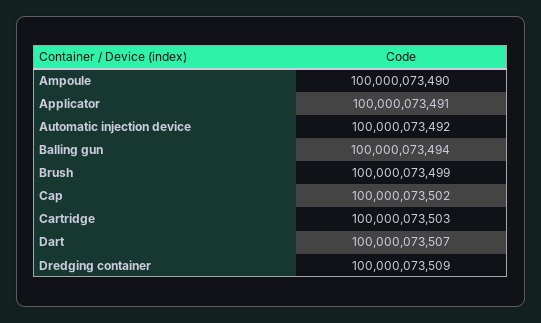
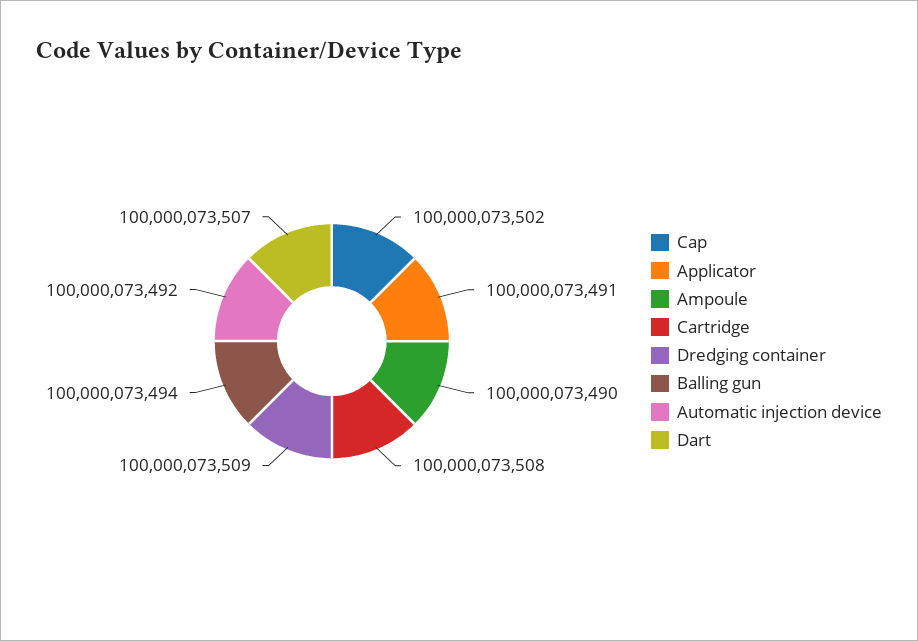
Brush: 100000073499 -> none
Cartridge: 100000073503 -> 100000073508

